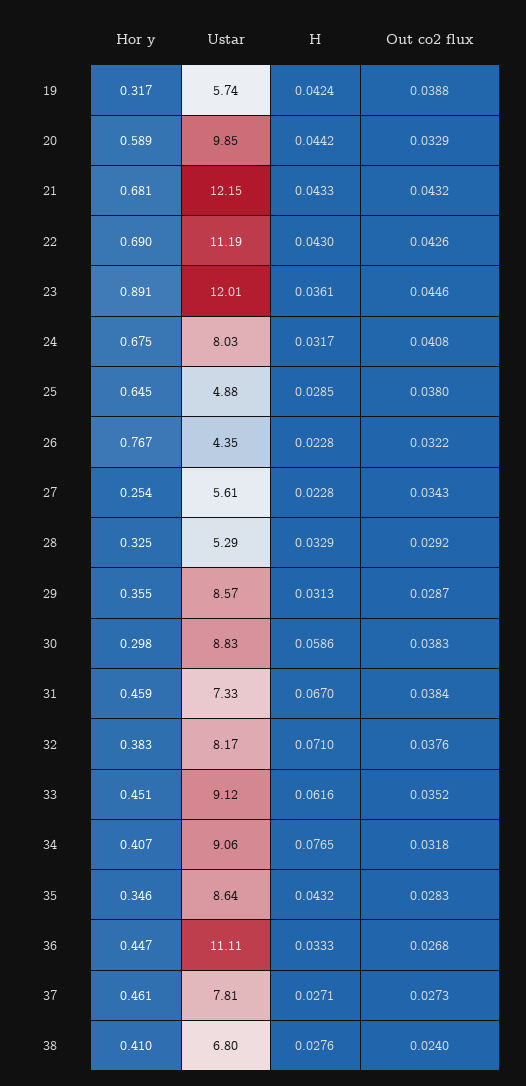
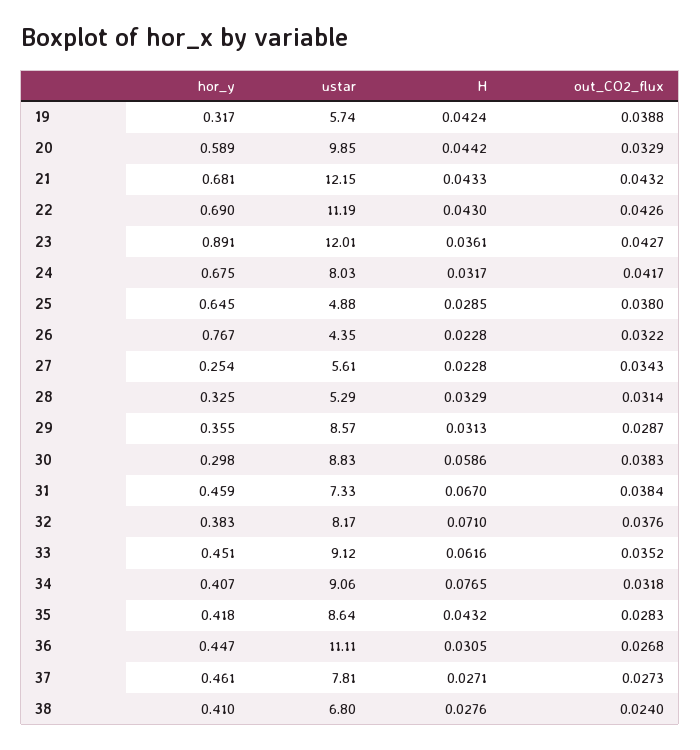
Out co2 flux, 23: 0.0446 -> 0.0427
Out co2 flux, 24: 0.0408 -> 0.0417
Out co2 flux, 28: 0.0292 -> 0.0314
Hor y, 35: 0.346 -> 0.418
H, 36: 0.0333 -> 0.0305

